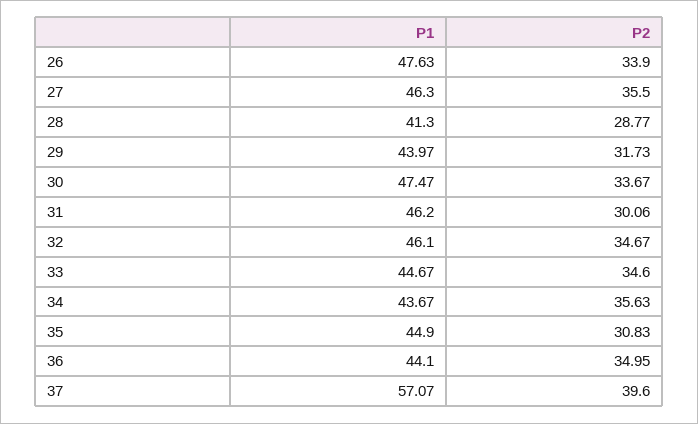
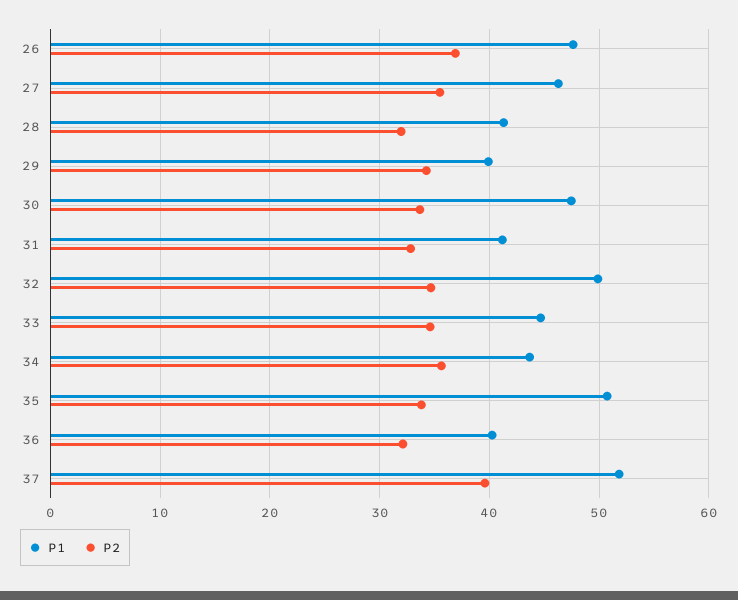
P2, 26: 33.9 -> 37
P2, 28: 28.77 -> 32
P1, 29: 43.97 -> 40
P2, 29: 31.73 -> 34
P1, 31: 46.2 -> 41
P2, 31: 30.06 -> 33
P1, 32: 46.1 -> 50
P1, 35: 44.9 -> 51
P2, 35: 30.83 -> 34
P1, 36: 44.1 -> 40
P2, 36: 34.95 -> 32
P1, 37: 57.07 -> 52

